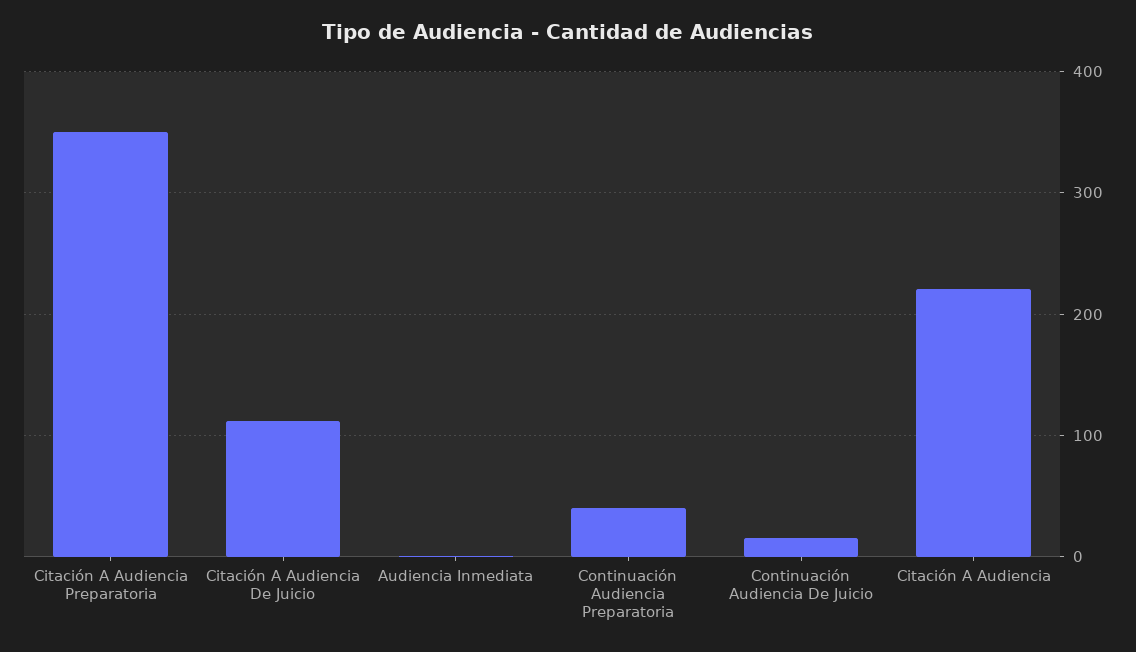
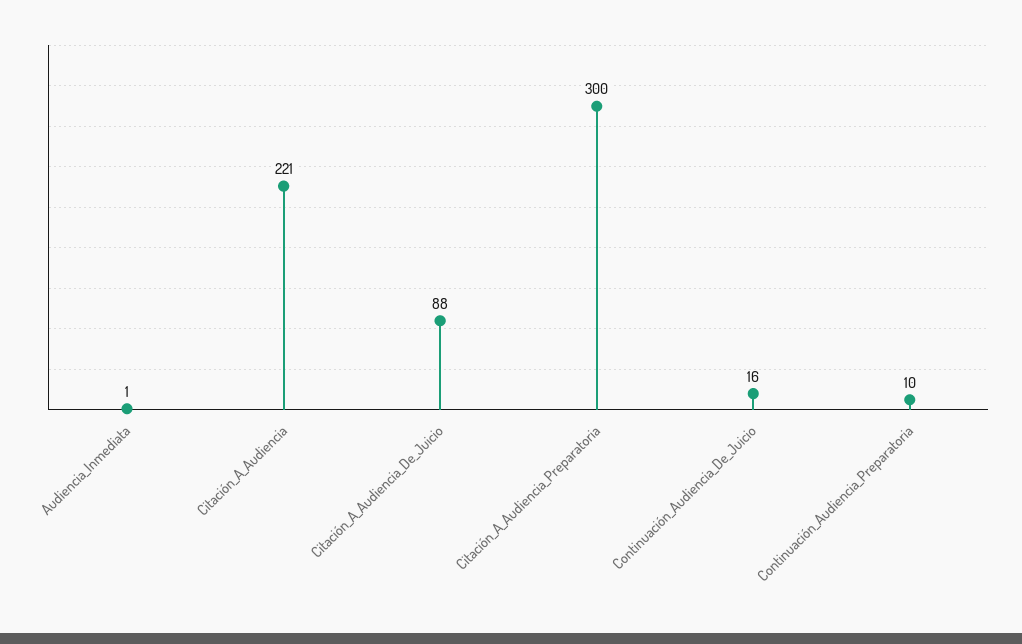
Citación A Audiencia Preparatoria: 350 -> 300
Citación A Audiencia De Juicio: 110 -> 88
Continuación Audiencia Preparatoria: 40 -> 10

